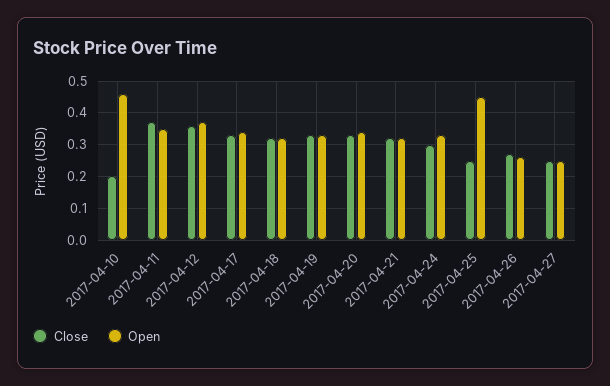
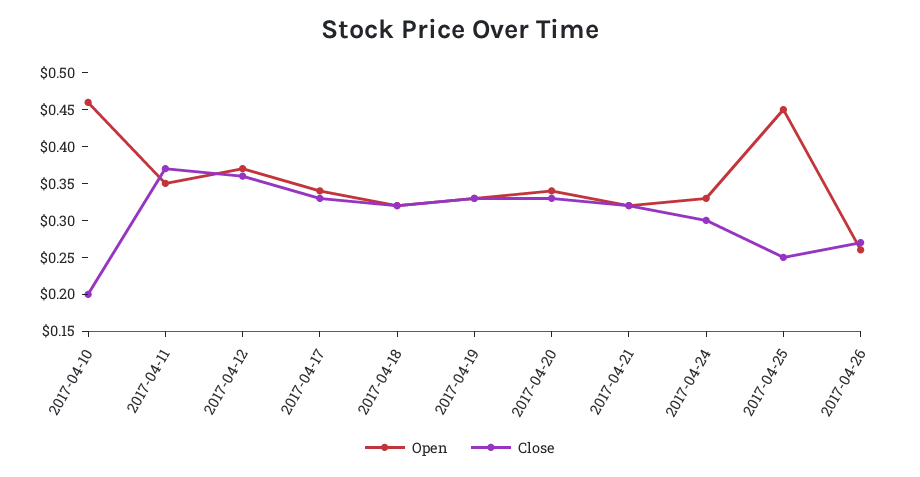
Close, 2017-04-27: 0.25 -> none
Open, 2017-04-27: 0.25 -> none

